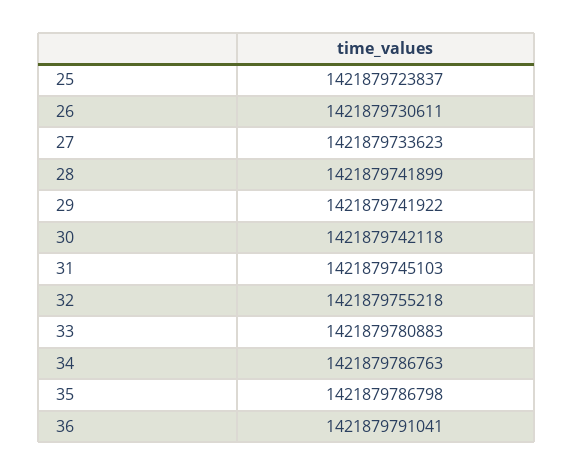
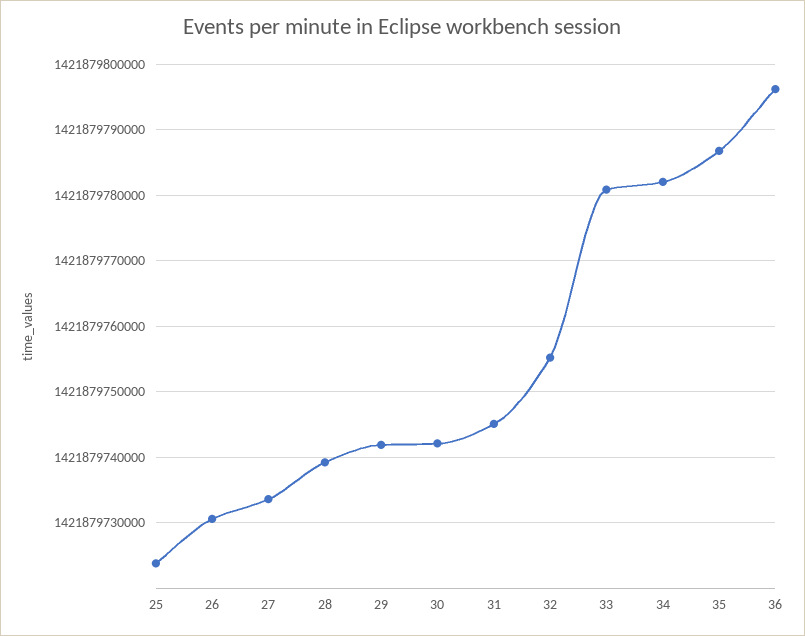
28: 1421879741899 -> 1421879739000
34: 1421879786763 -> 1421879782000
36: 1421879791041 -> 1421879796000

